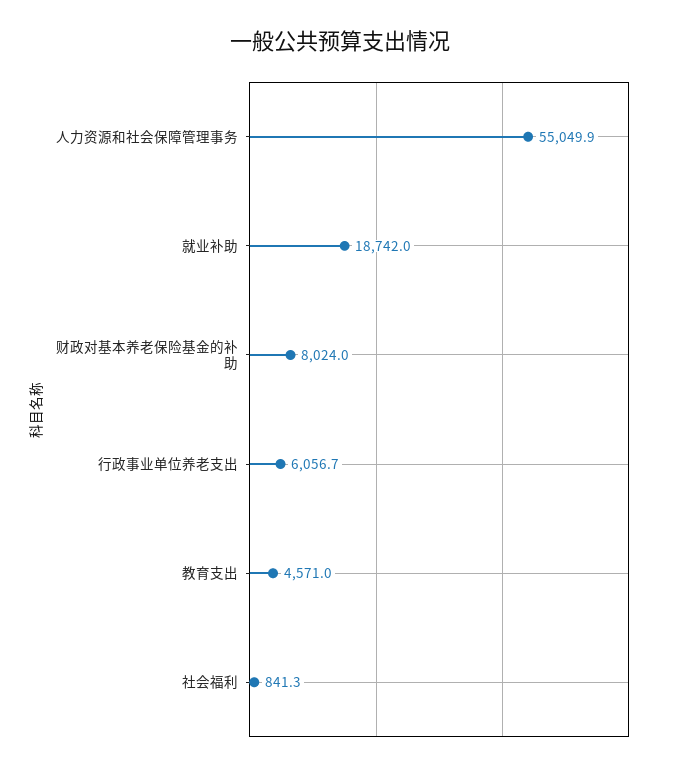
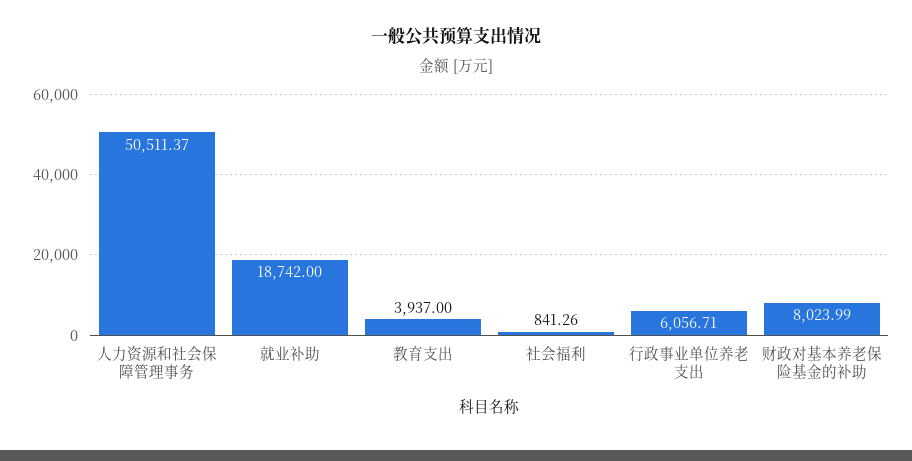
人力资源和社会保障管理事务: 55049.9 -> 50511.37
教育支出: 4571 -> 3937

